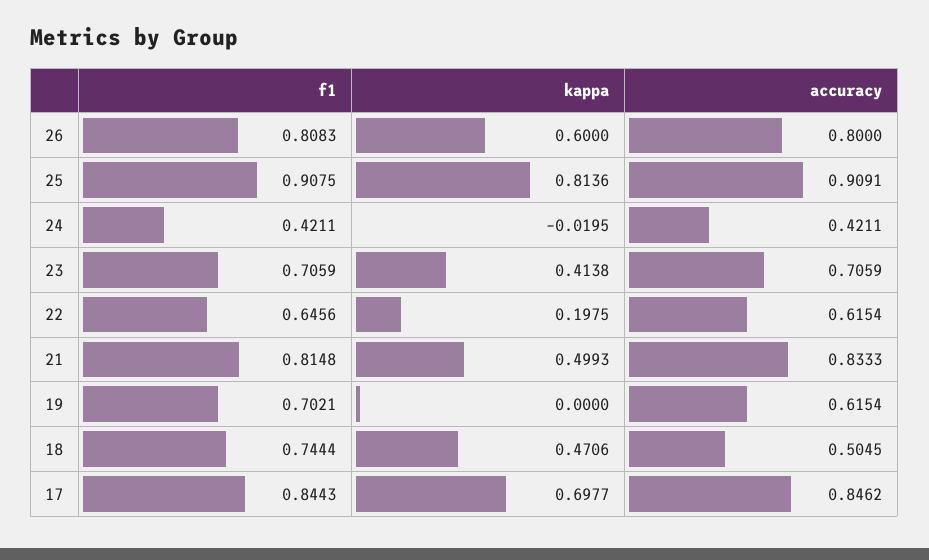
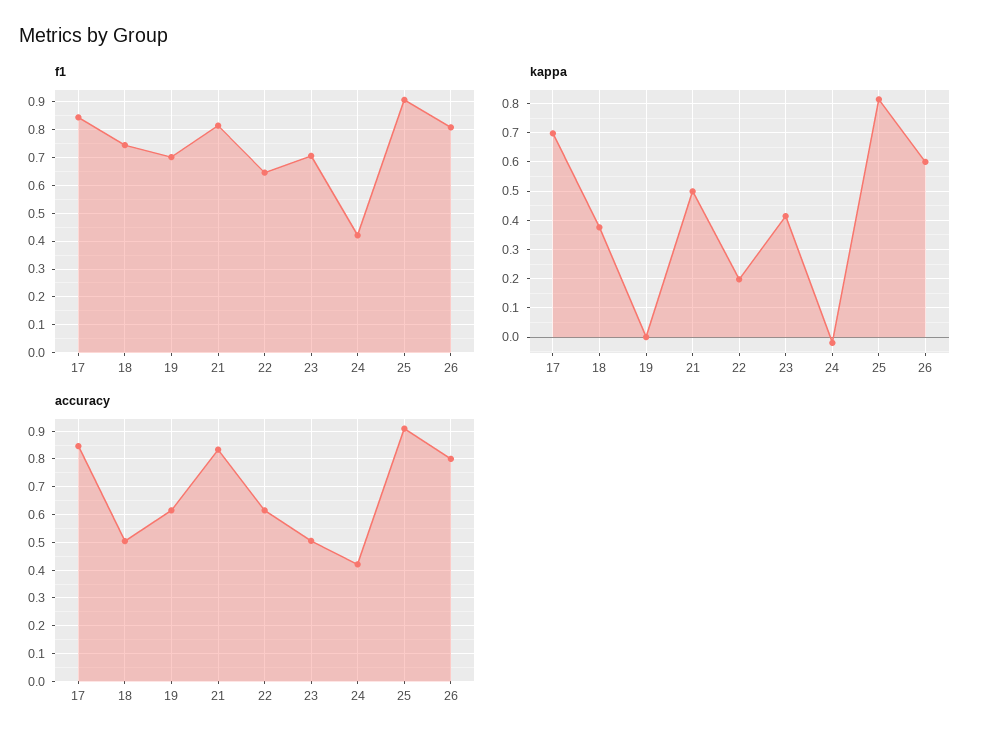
accuracy, 23: 0.7059 -> 0.5
kappa, 18: 0.4706 -> 0.375

